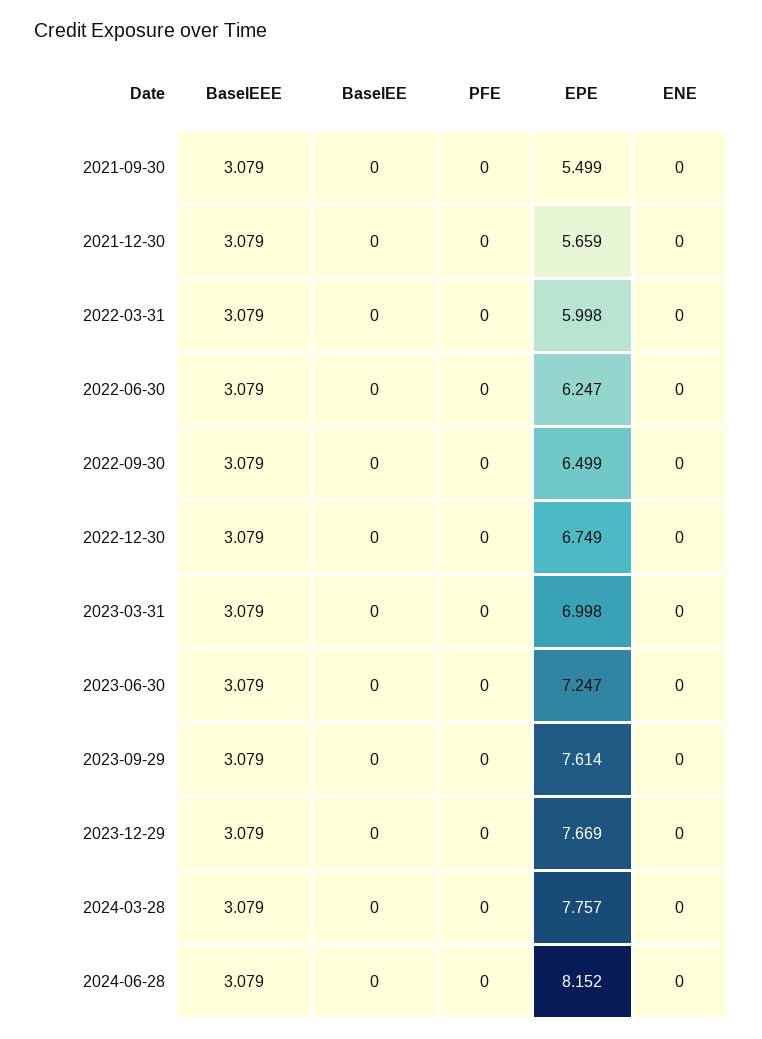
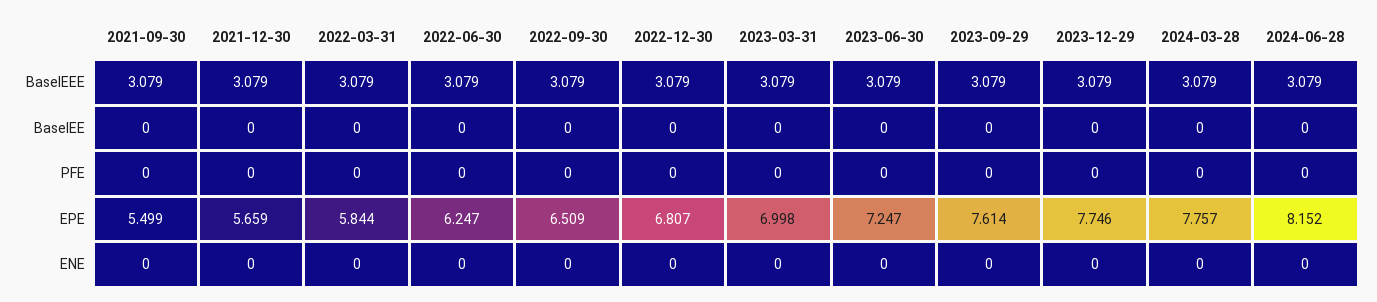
EPE, 2022-03-31: 5.998 -> 5.844
EPE, 2022-09-30: 6.499 -> 6.509
EPE, 2022-12-30: 6.749 -> 6.807
EPE, 2023-12-29: 7.669 -> 7.746

